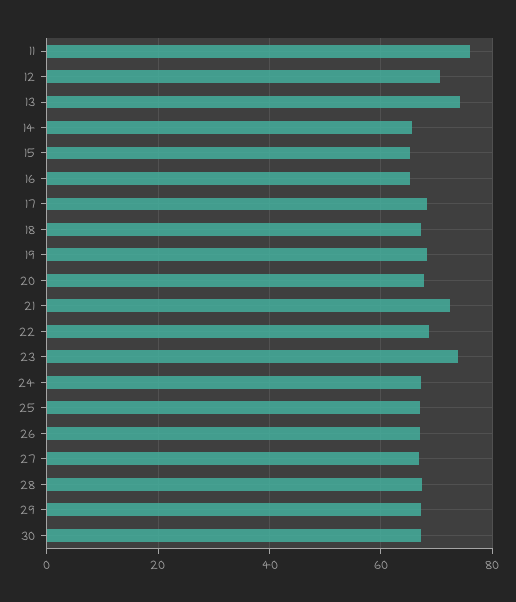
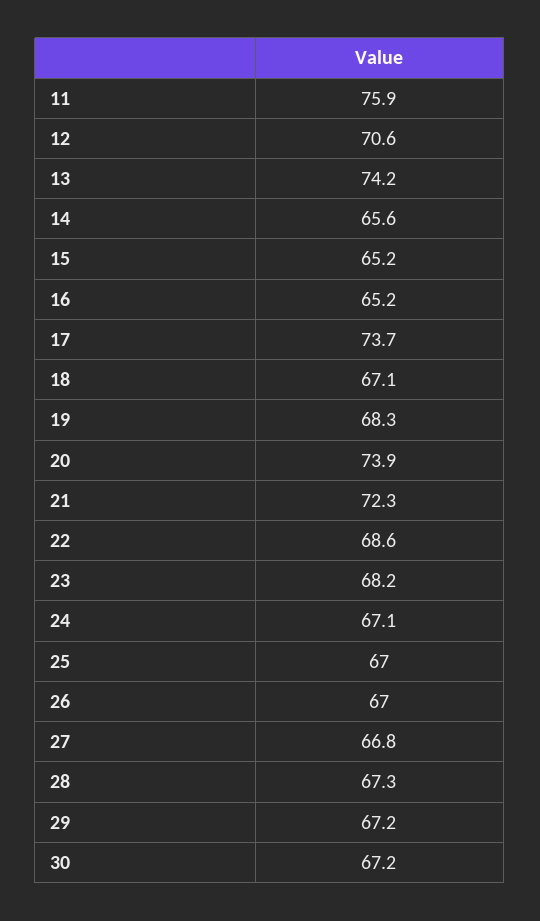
17: 68 -> 73.7
20: 68 -> 73.9
23: 74 -> 68.2

